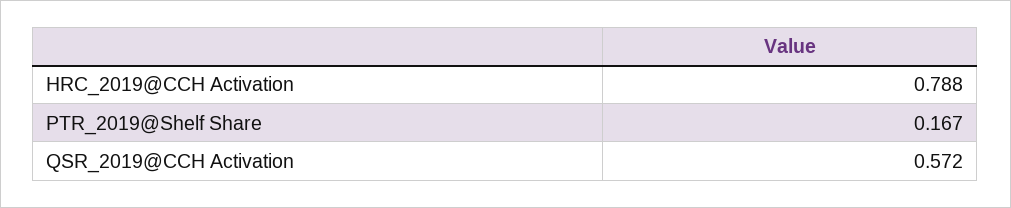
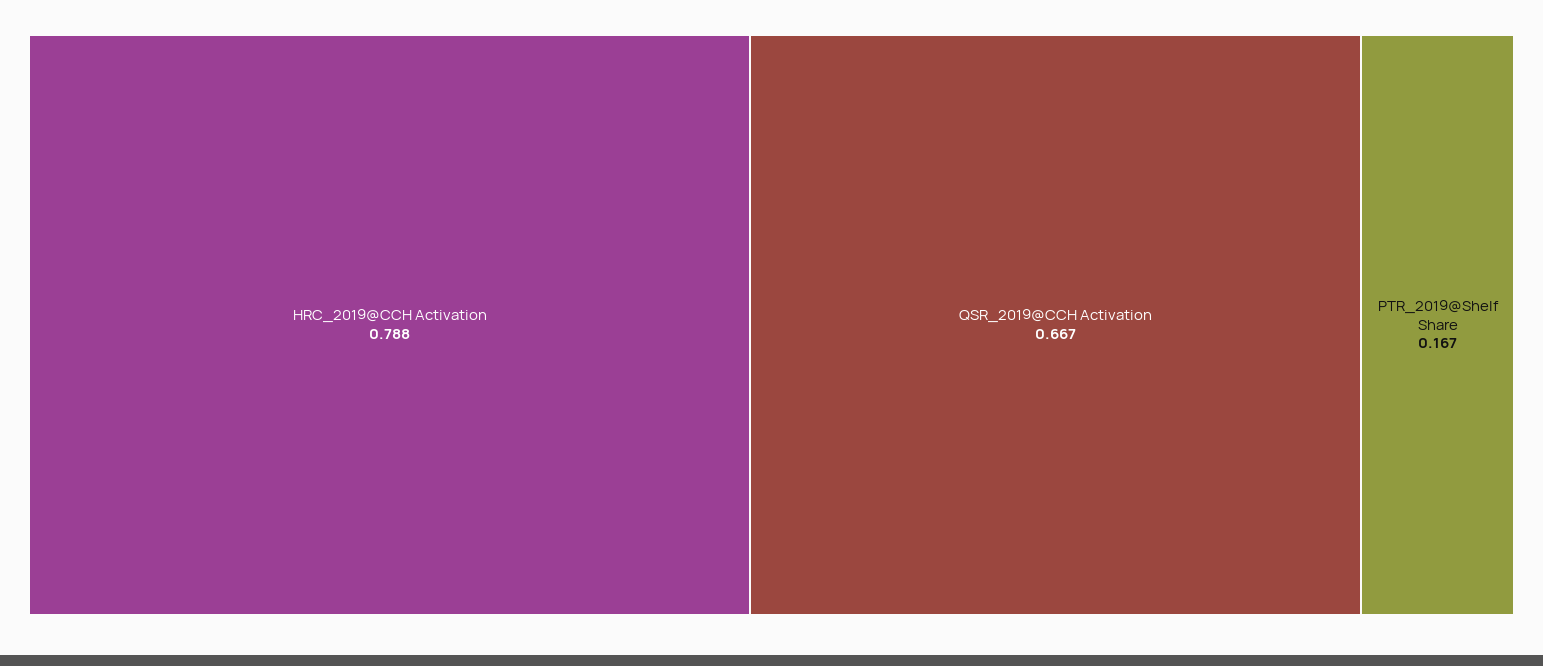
QSR_2019@CCH Activation: 0.572 -> 0.667

